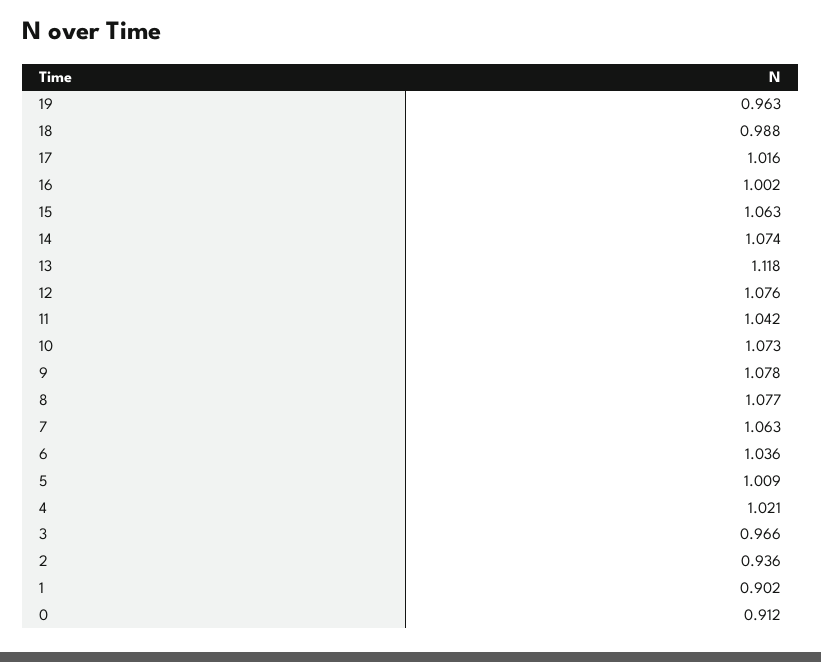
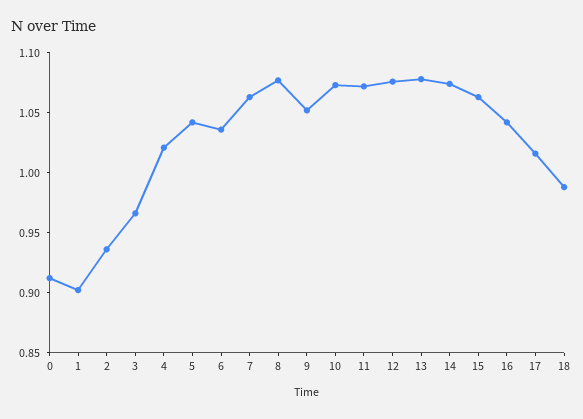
19: 0.963 -> none
16: 1.002 -> 1.04
13: 1.118 -> 1.08
11: 1.042 -> 1.07
9: 1.078 -> 1.05
5: 1.009 -> 1.04

